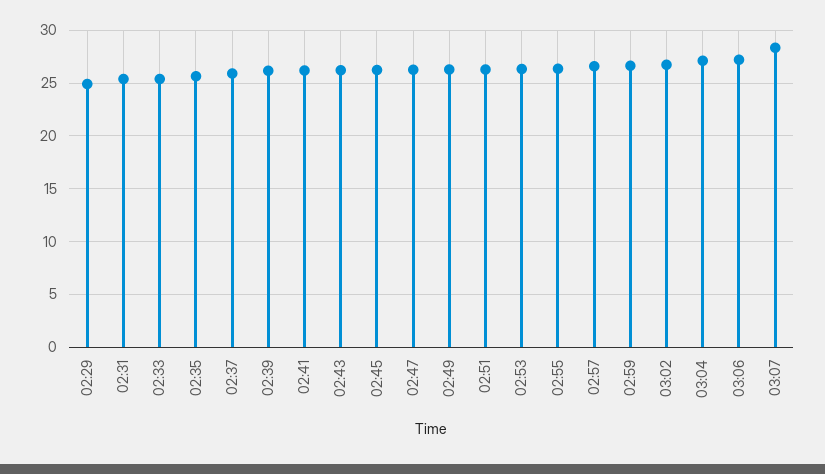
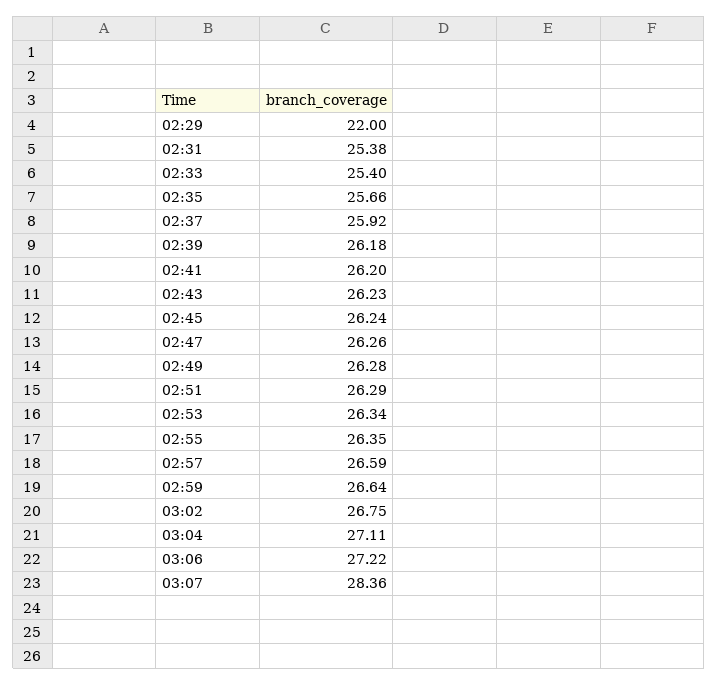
02:29: 25 -> 22

